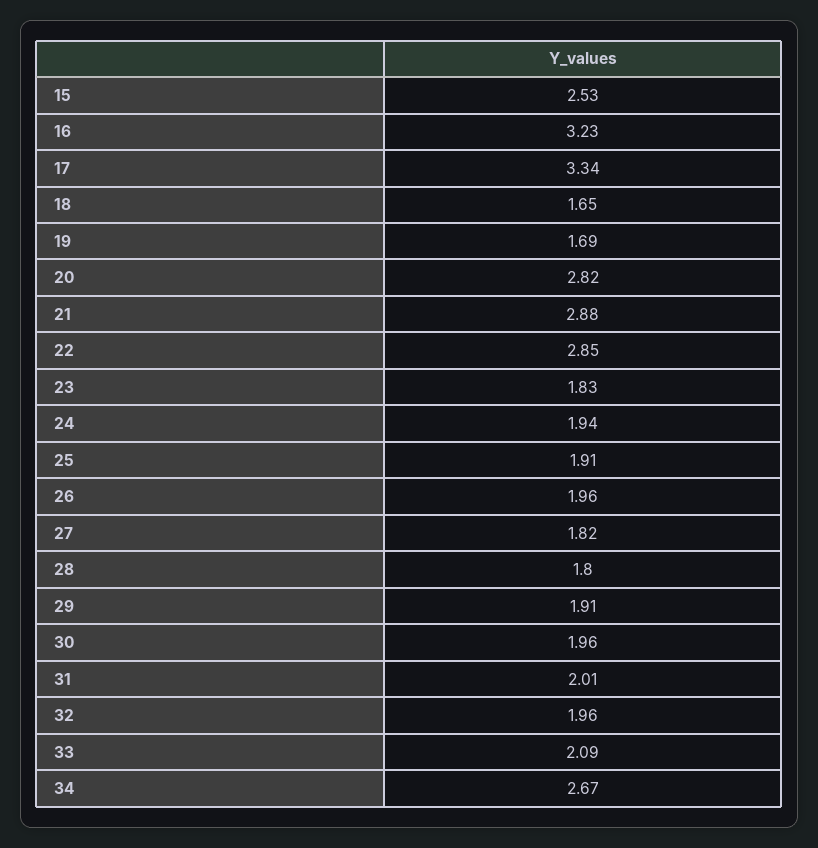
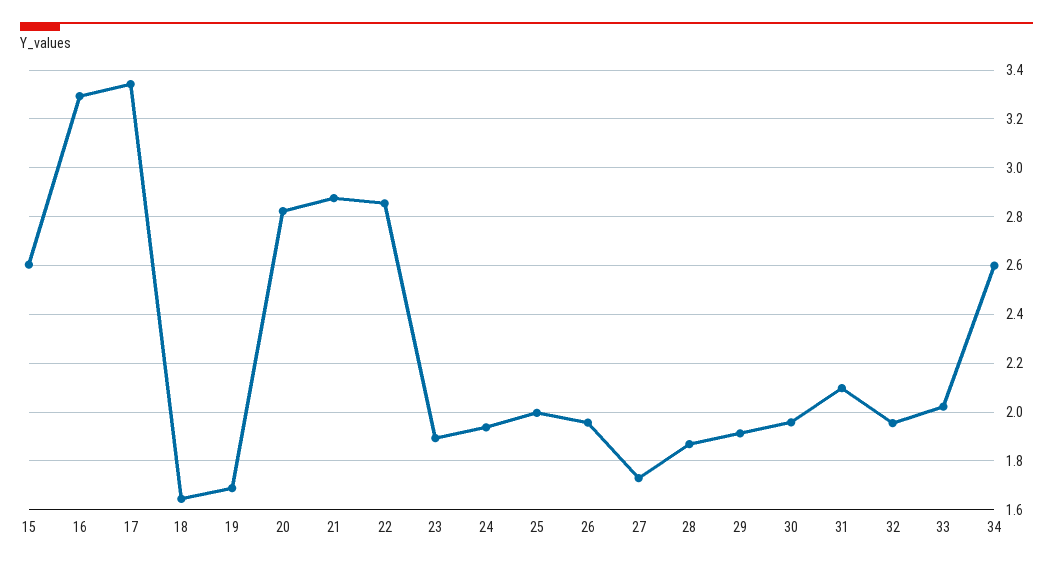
15: 2.53 -> 2.6
16: 3.23 -> 3.3
23: 1.83 -> 1.9
25: 1.91 -> 2
27: 1.82 -> 1.725
28: 1.8 -> 1.875
31: 2.01 -> 2.1
33: 2.09 -> 2.025
34: 2.67 -> 2.6

